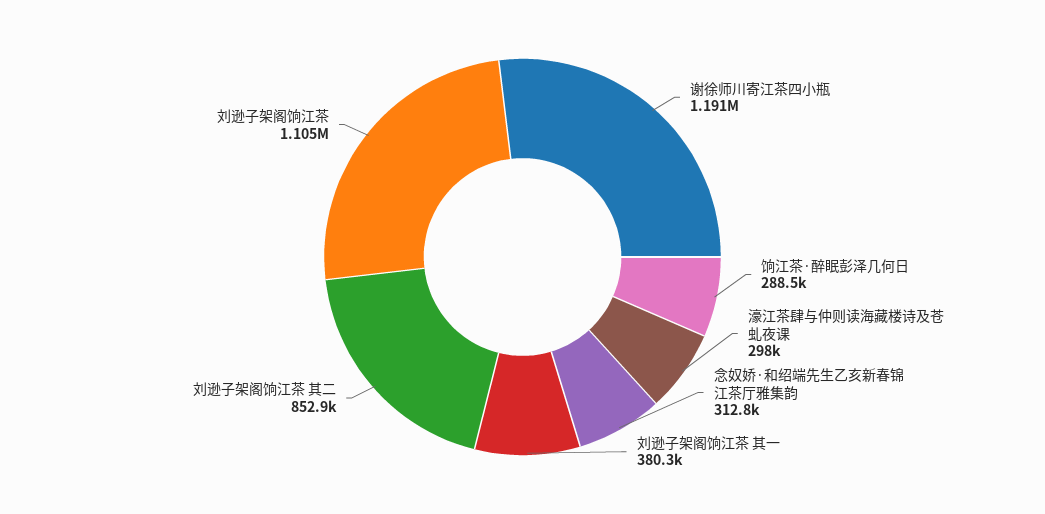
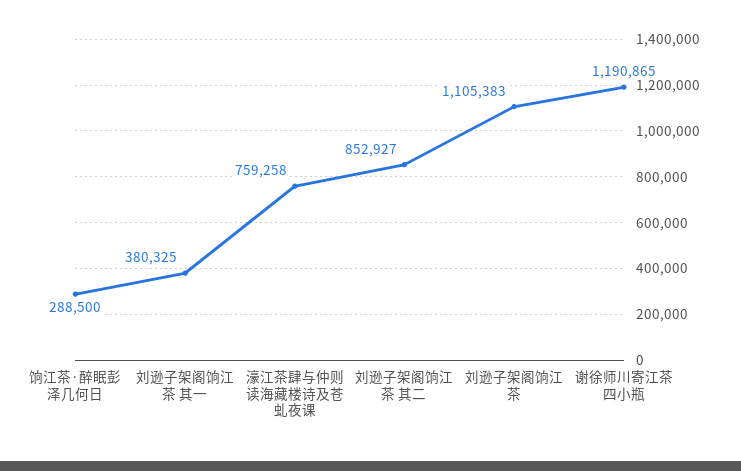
濠江茶肆与仲则读海藏楼诗及苍虬夜课: 298000 -> 759258
念奴娇·和绍端先生乙亥新春锦江茶厅雅集韵: 312800 -> none

